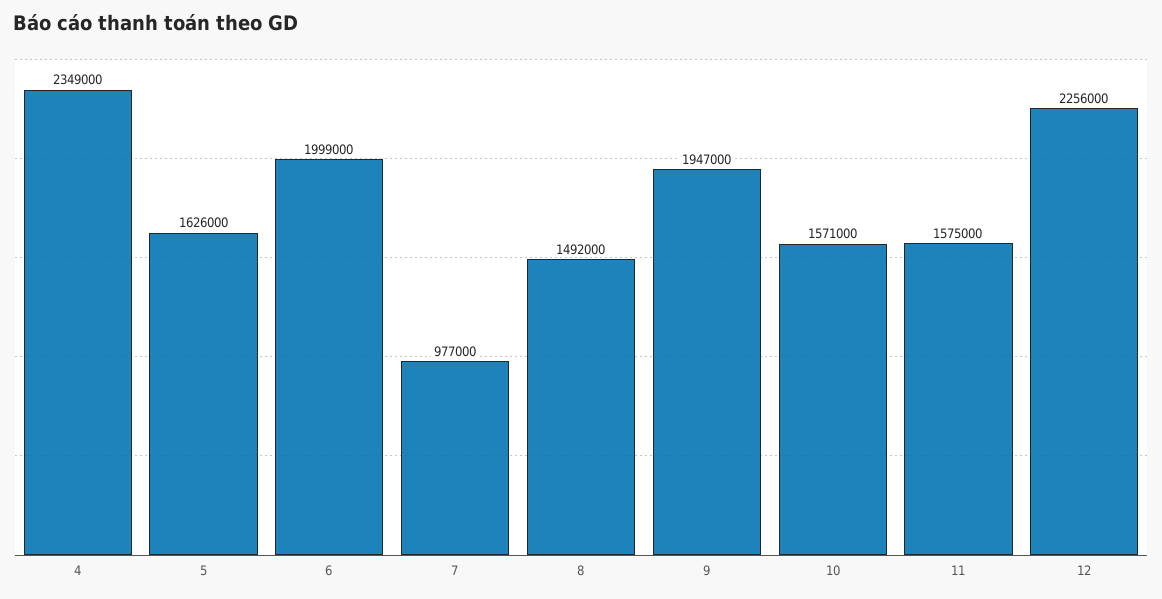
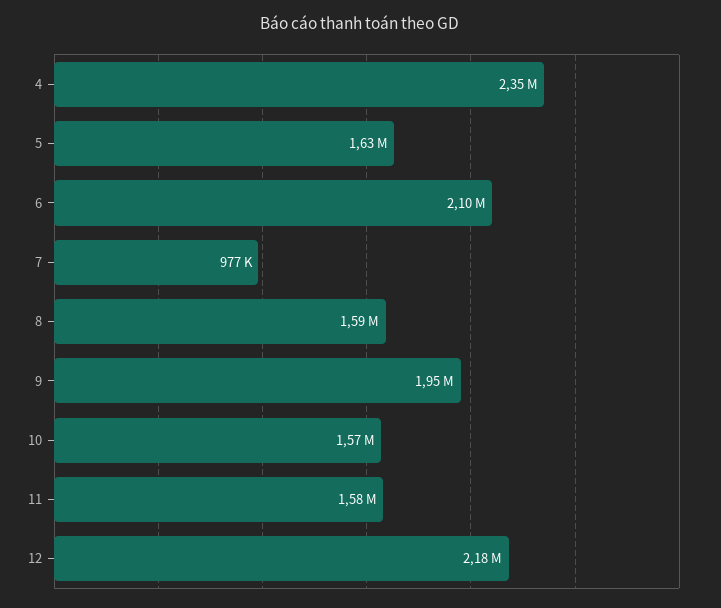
6: 1999000 -> 2100000
8: 1492000 -> 1590000
12: 2256000 -> 2180000

